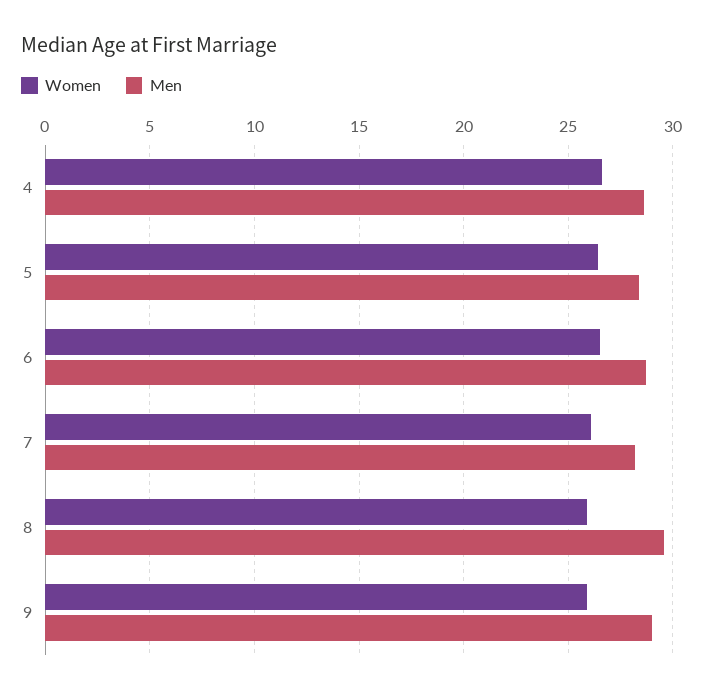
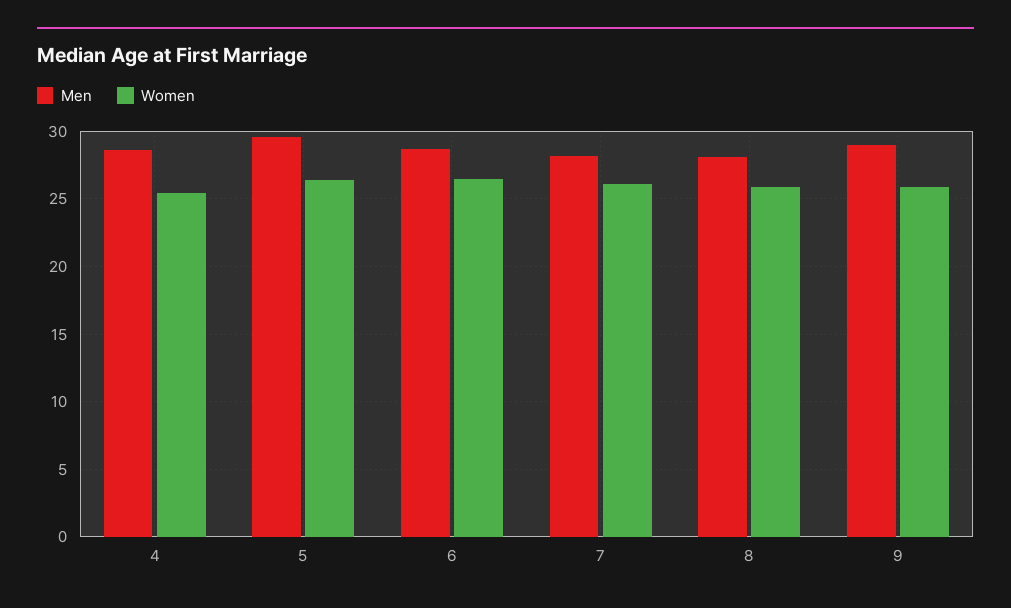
Women, 4: 26.5 -> 25.5
Men, 5: 28.5 -> 29.5
Men, 8: 29.5 -> 28

